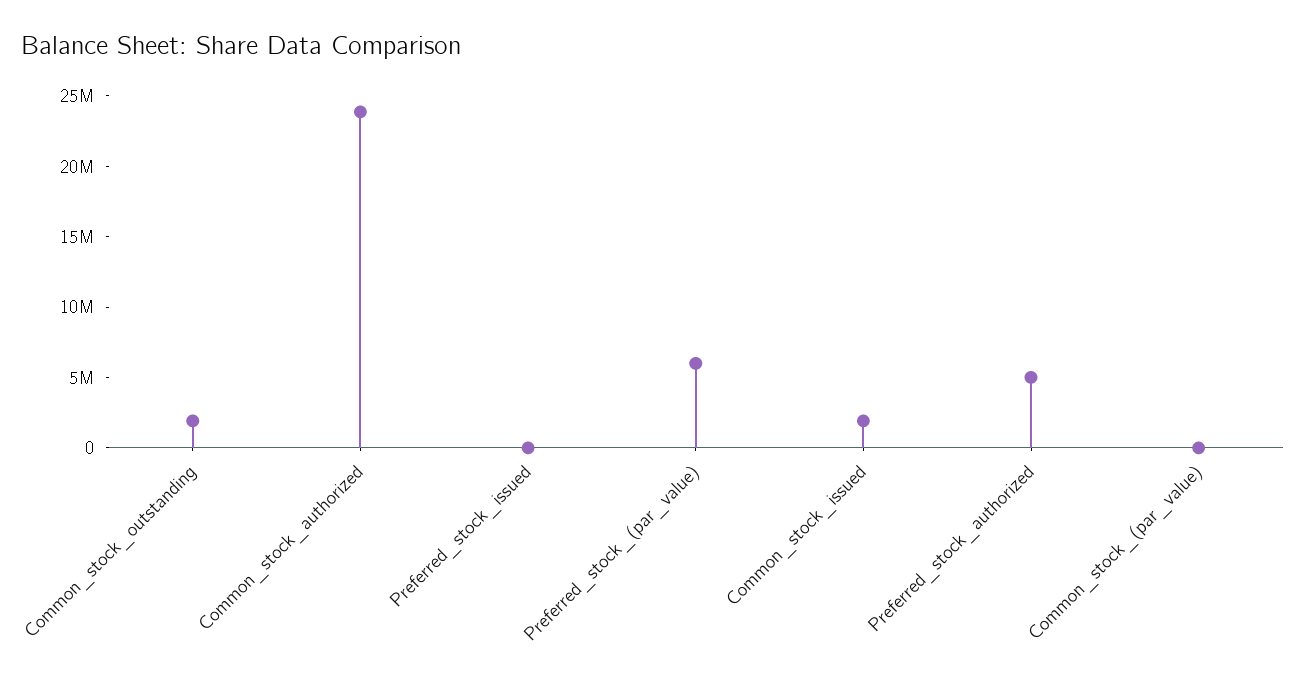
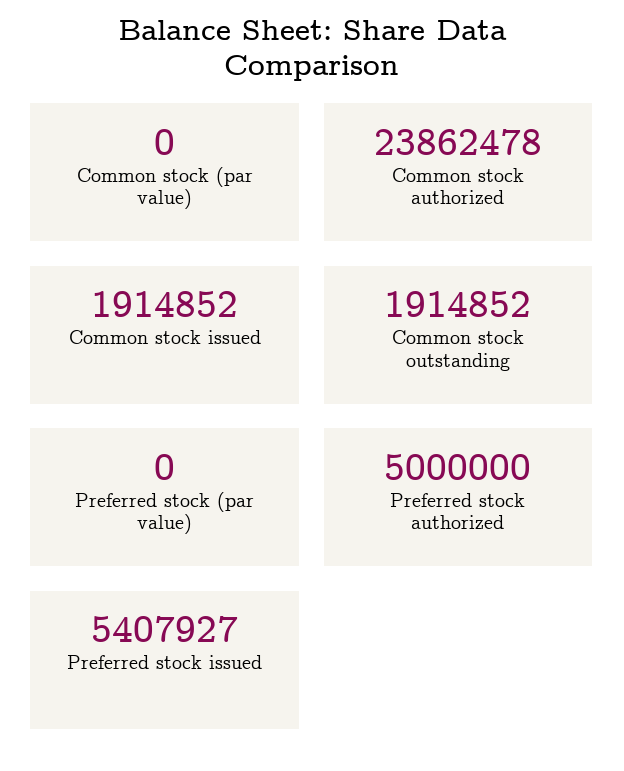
Preferred_stock_issued: 0 -> 5407927
Preferred_stock_(par_value): 6000000 -> 0

